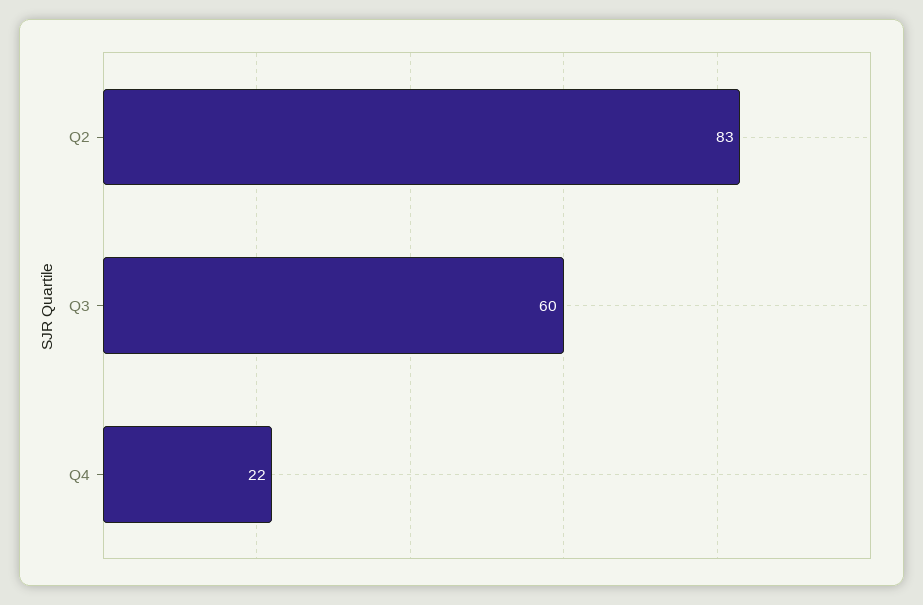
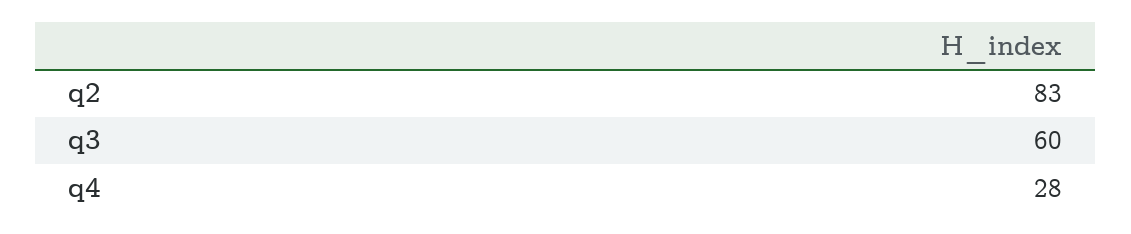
Q4: 22 -> 28

